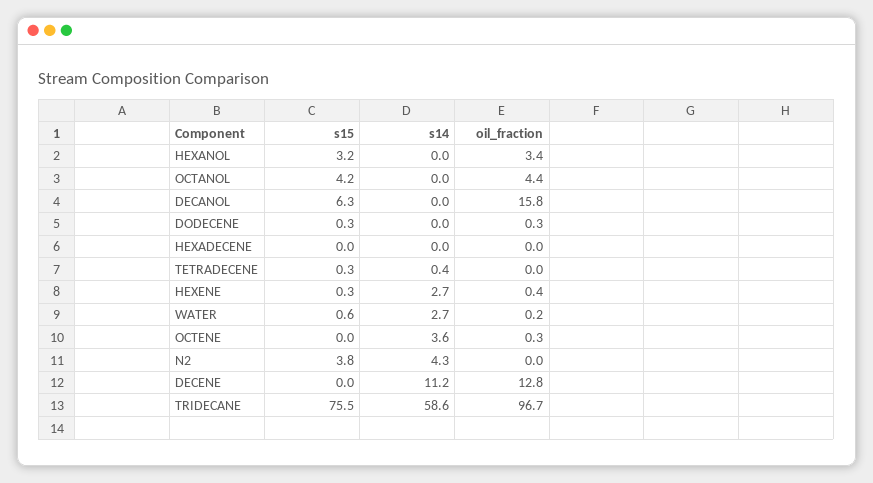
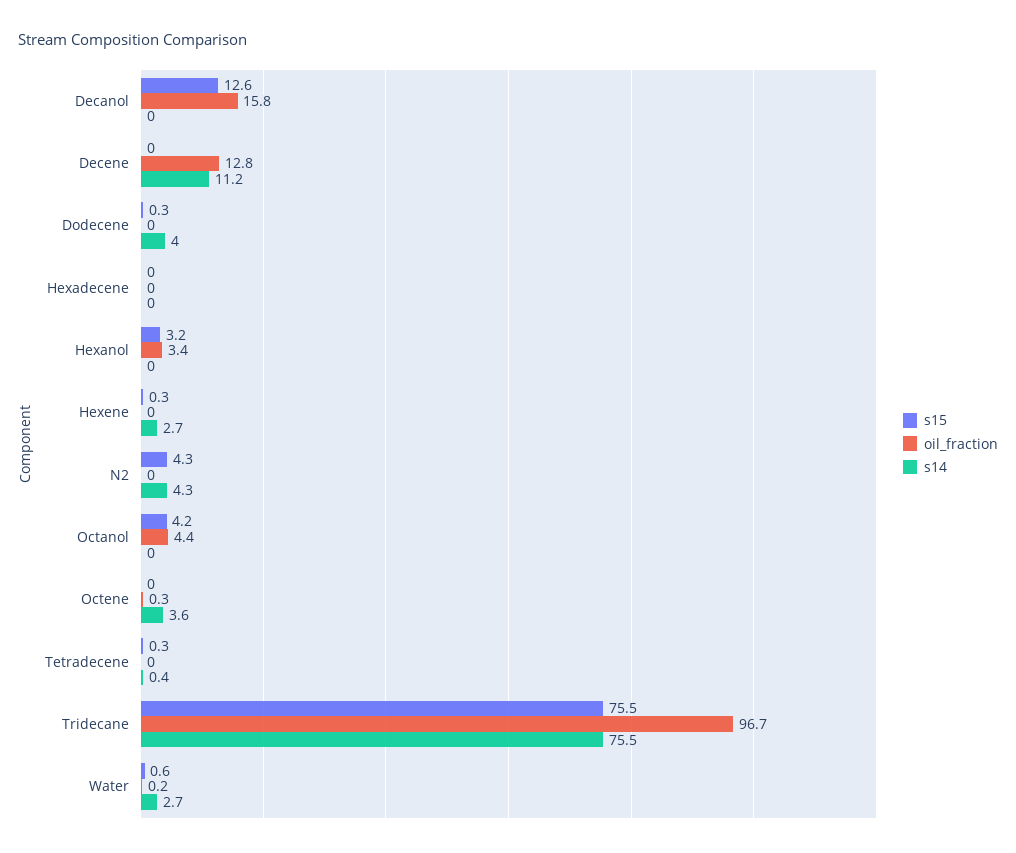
s15, DECANOL: 6.3 -> 12.6
s14, DODECENE: 0 -> 4
oil_fraction, DODECENE: 0.3 -> 0
oil_fraction, HEXENE: 0.4 -> 0
s15, N2: 3.8 -> 4.3
s14, TRIDECANE: 58.6 -> 75.5

